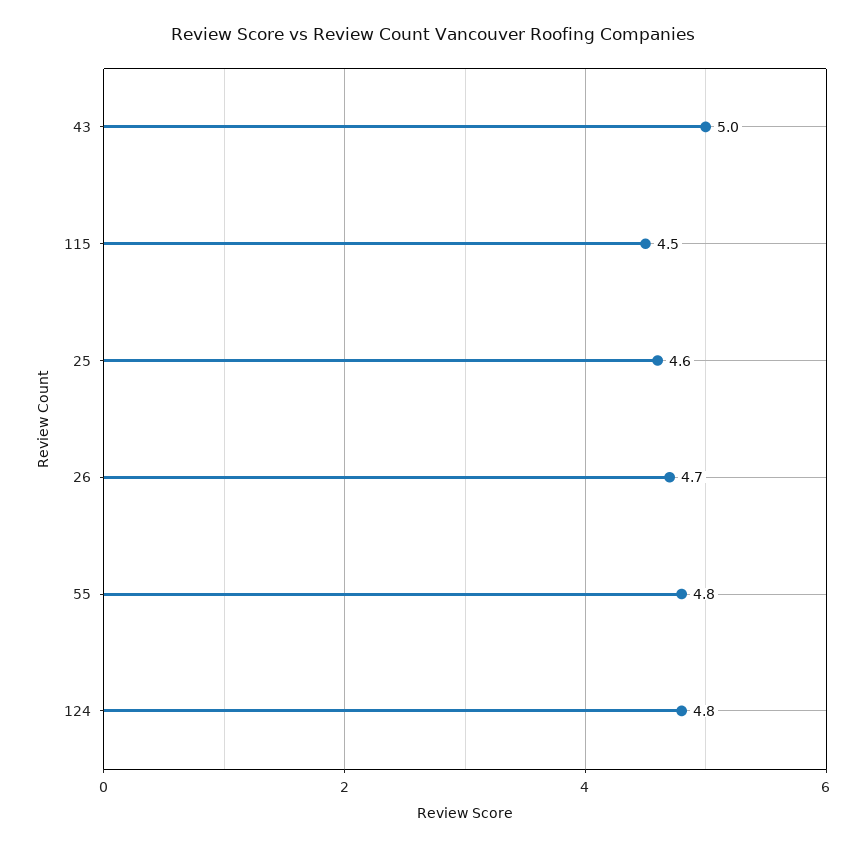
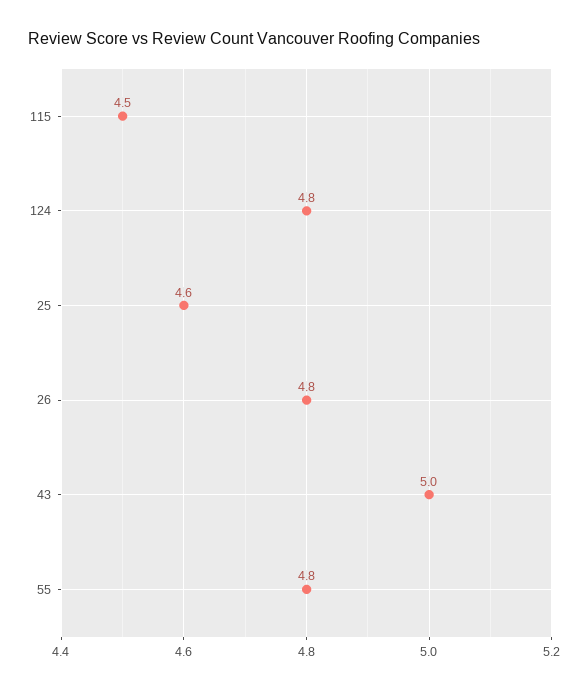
26: 4.7 -> 4.8

